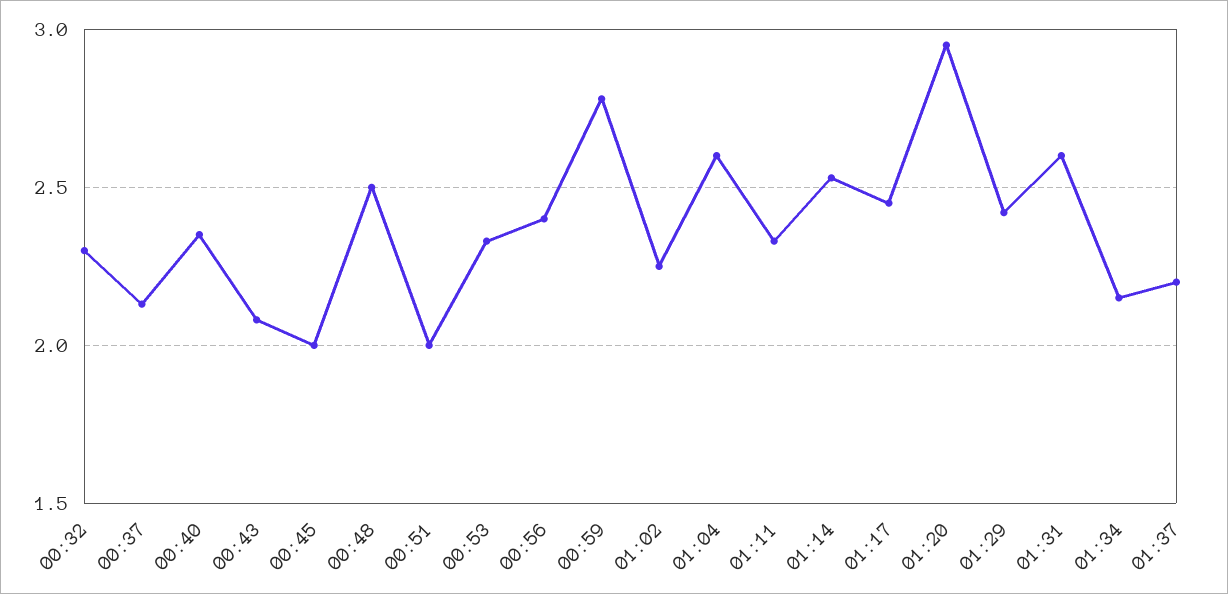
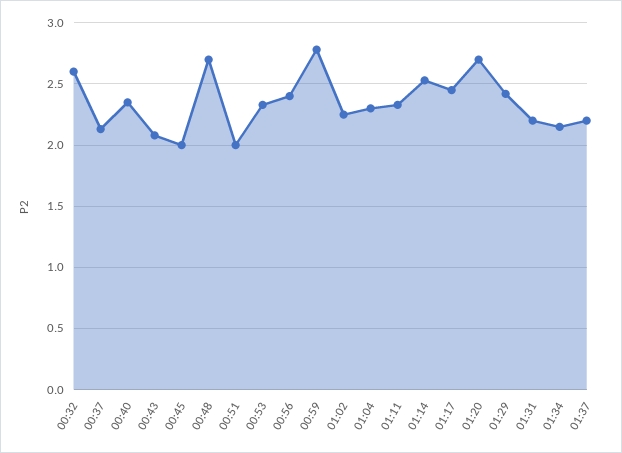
00:32: 2.3 -> 2.6
00:48: 2.5 -> 2.7
01:04: 2.6 -> 2.3
01:20: 2.95 -> 2.7
01:31: 2.6 -> 2.2

